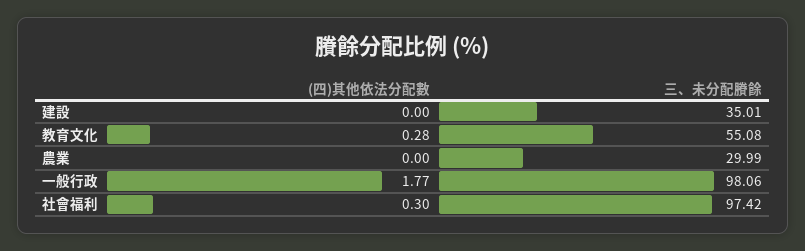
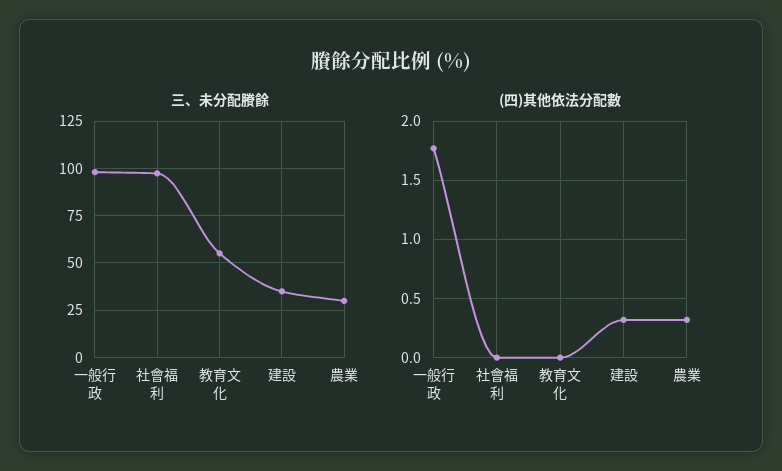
(四)其他依法分配數, 建設: 0 -> 0.3
(四)其他依法分配數, 教育文化: 0.28 -> 0
(四)其他依法分配數, 農業: 0 -> 0.3
(四)其他依法分配數, 社會福利: 0.3 -> 0

